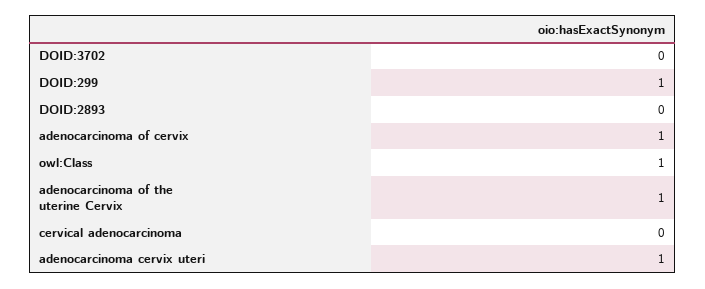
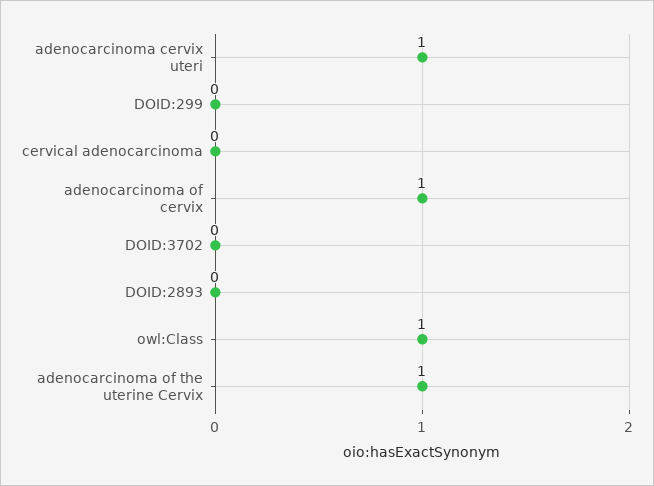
DOID:299: 1 -> 0

